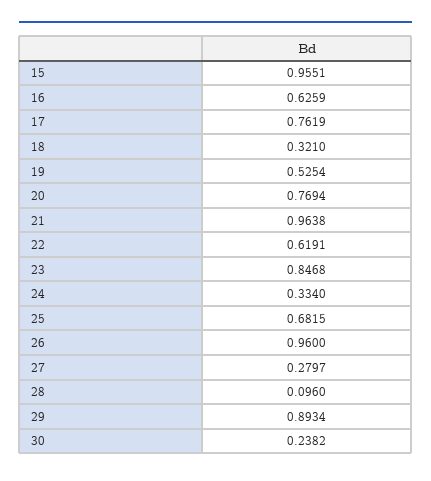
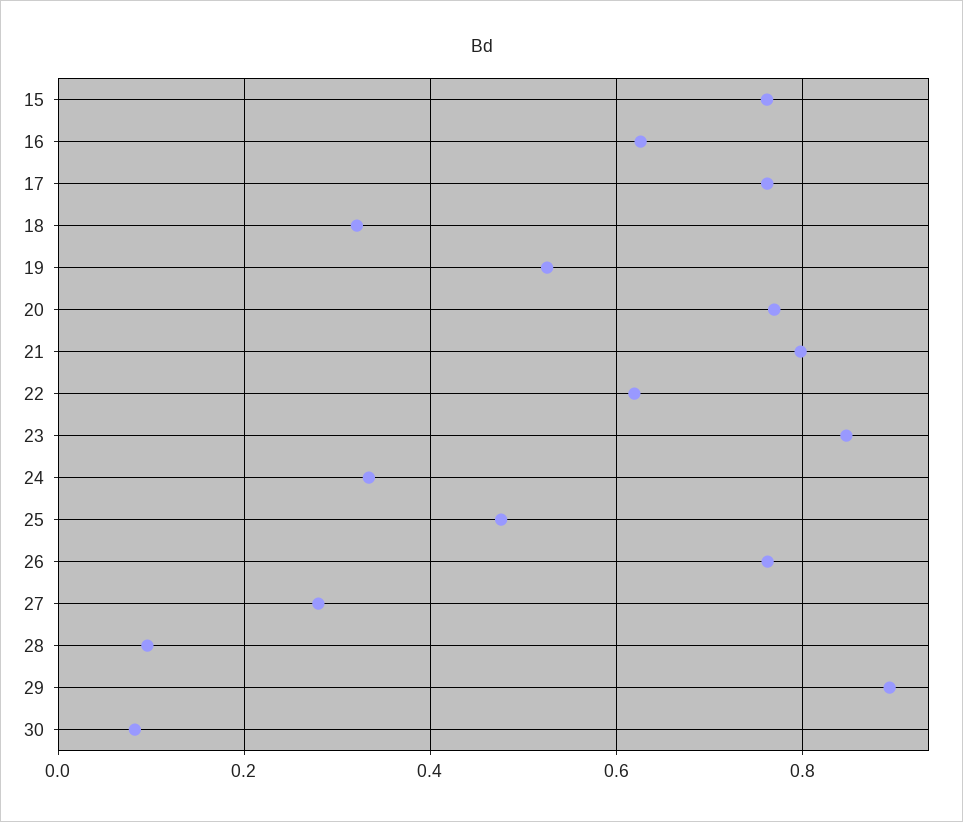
15: 0.9551 -> 0.76
21: 0.9638 -> 0.8
25: 0.6815 -> 0.48
26: 0.96 -> 0.76
30: 0.2382 -> 0.08

